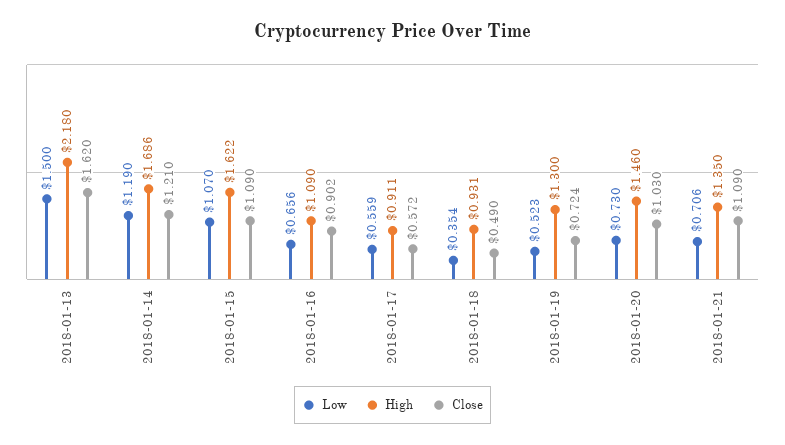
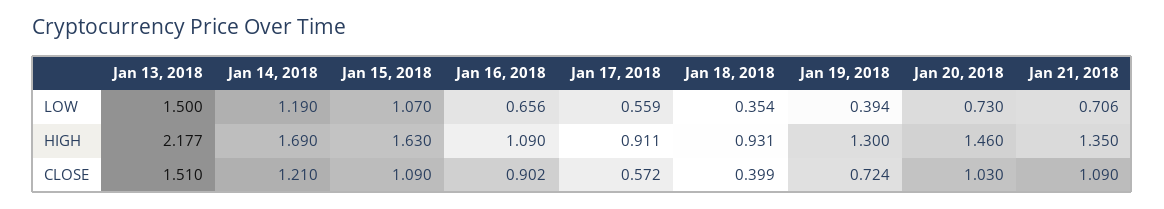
High, 2018-01-13: 2.18 -> 2.177
Close, 2018-01-13: 1.62 -> 1.51
High, 2018-01-14: 1.686 -> 1.69
High, 2018-01-15: 1.622 -> 1.63
Close, 2018-01-18: 0.49 -> 0.399
Low, 2018-01-19: 0.523 -> 0.394

